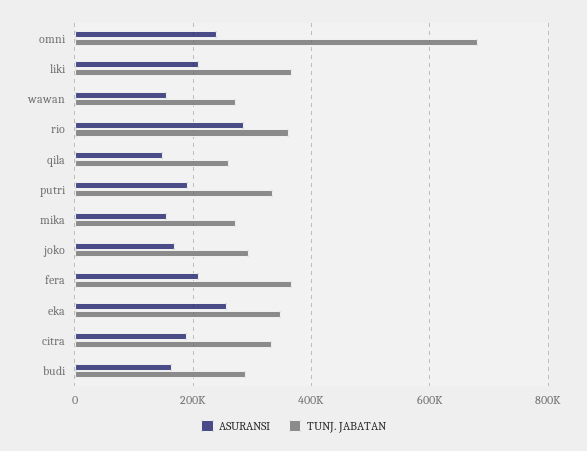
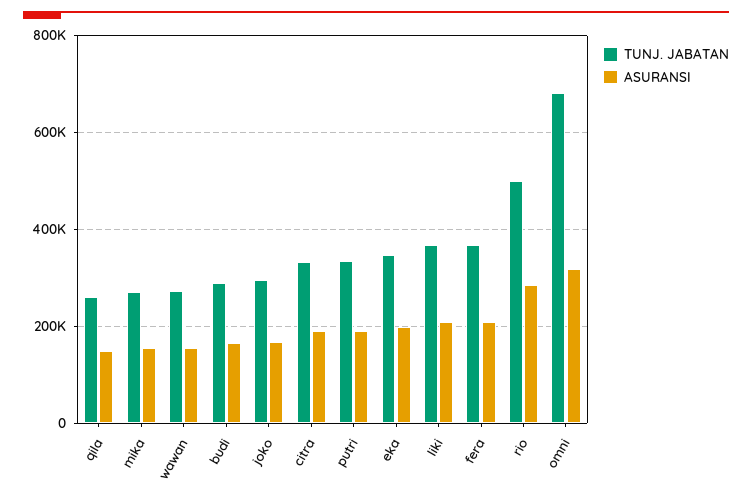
ASURANSI, omni: 240000 -> 320000
TUNJ. JABATAN, rio: 360000 -> 500000
ASURANSI, eka: 260000 -> 200000

